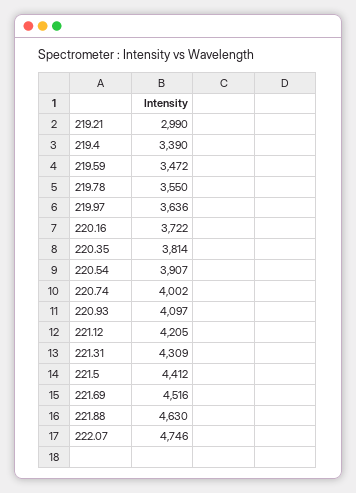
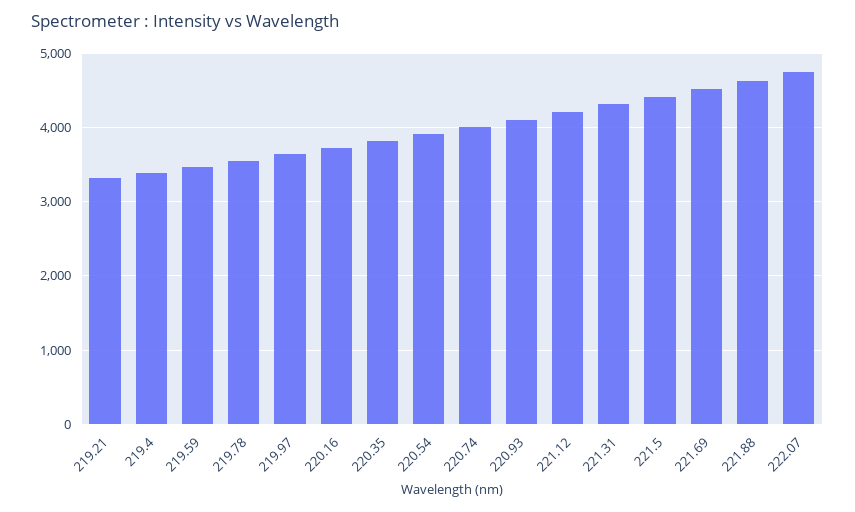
219.21: 2990 -> 3300

